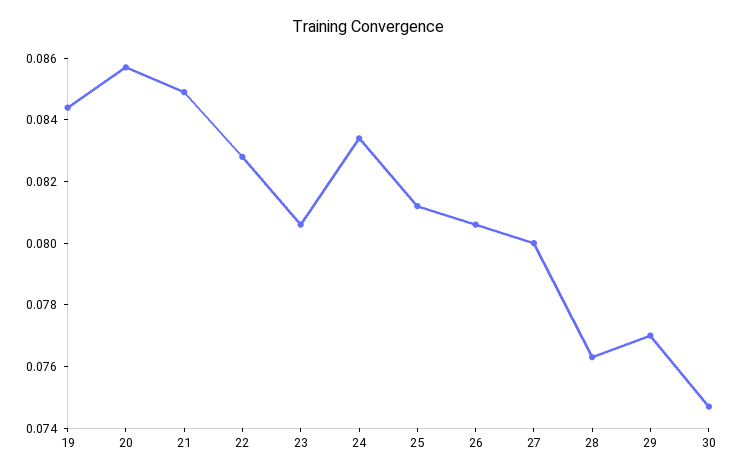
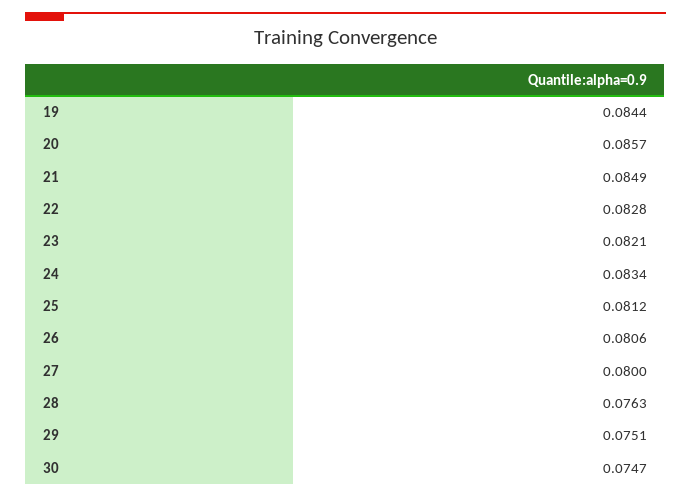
23: 0.0805 -> 0.0821
29: 0.077 -> 0.0751

